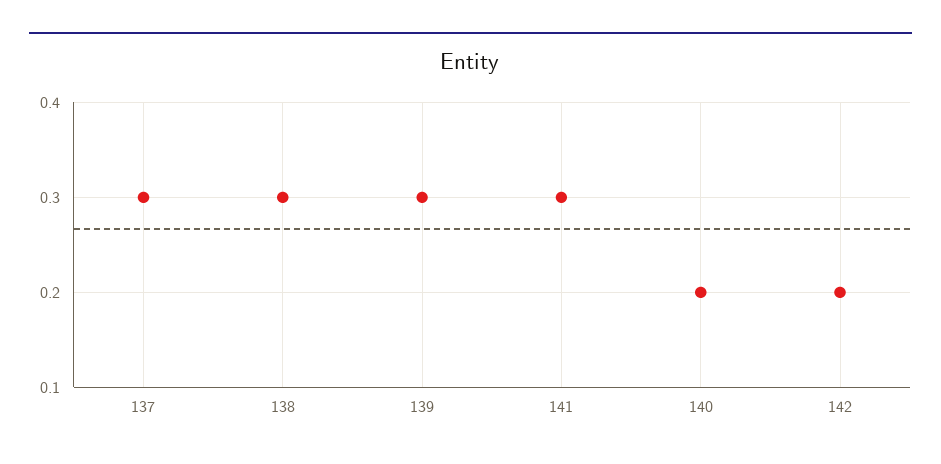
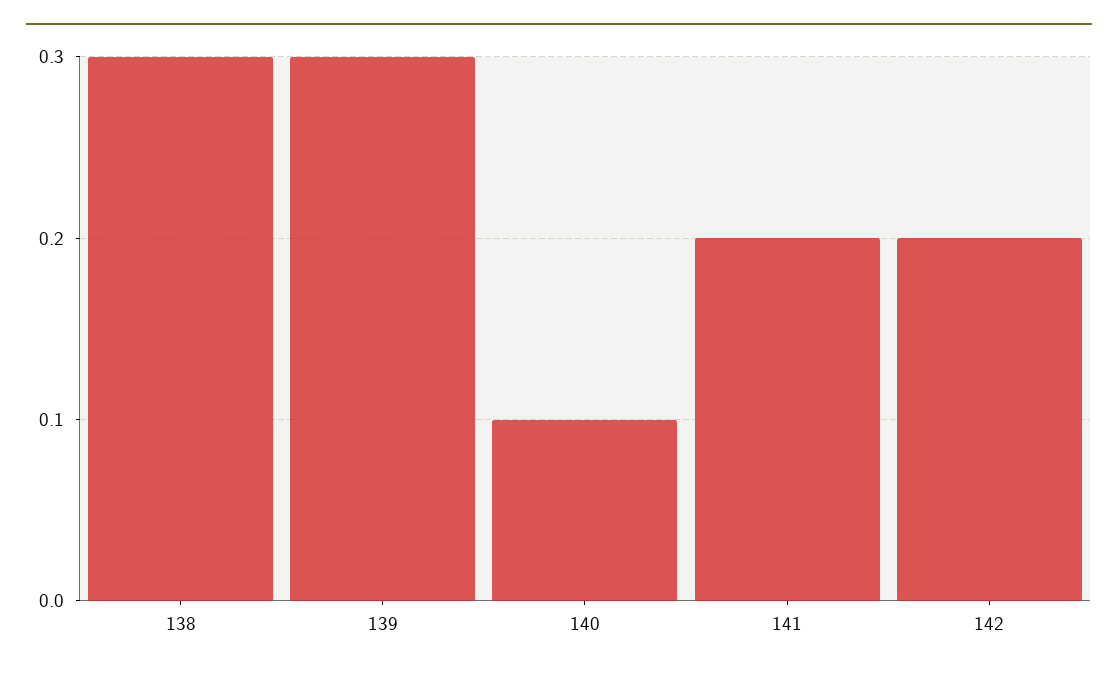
137: 0.3 -> none
141: 0.3 -> 0.2
140: 0.2 -> 0.1

